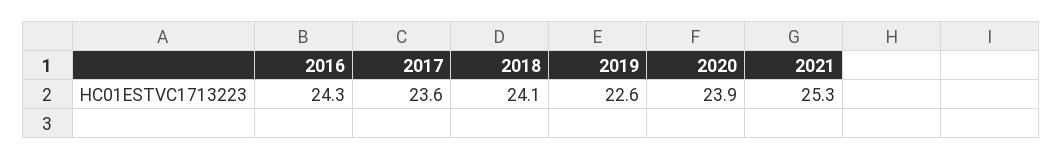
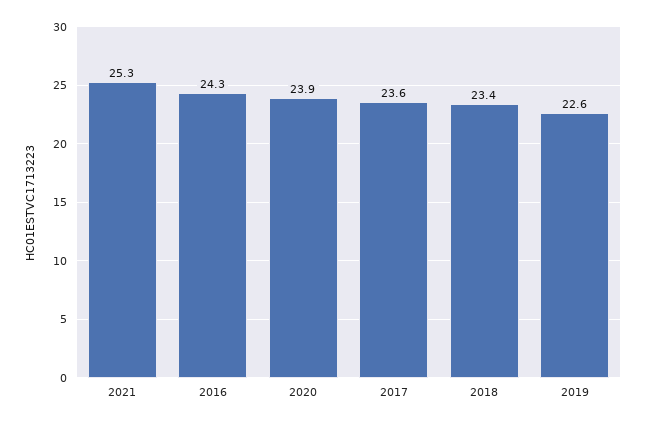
2018: 24.1 -> 23.4

